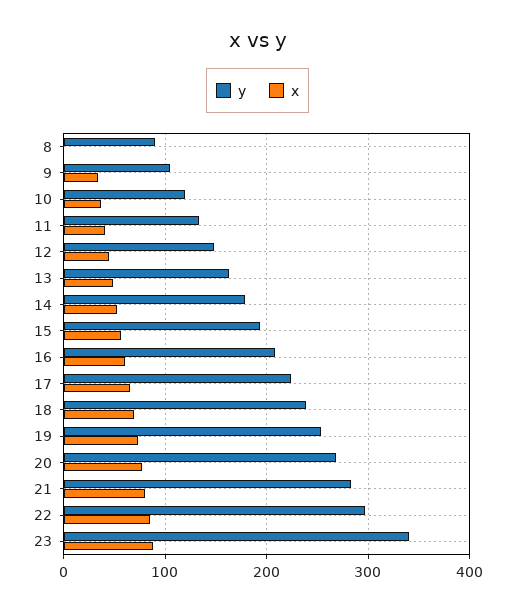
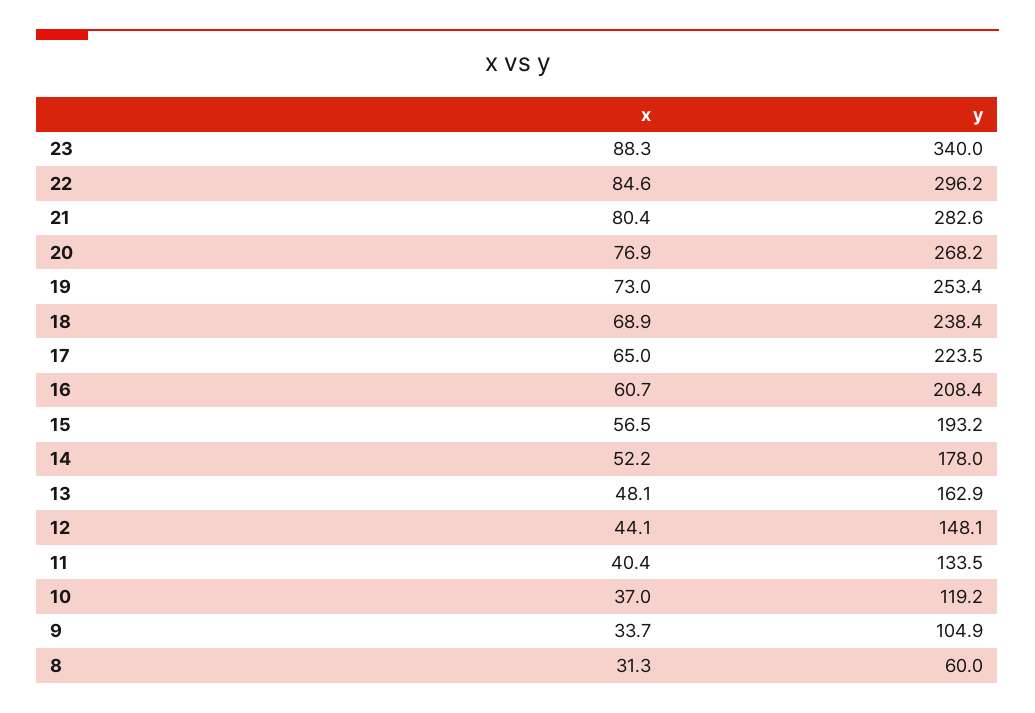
y, 8: 90 -> 60
x, 8: 0 -> 31.3

